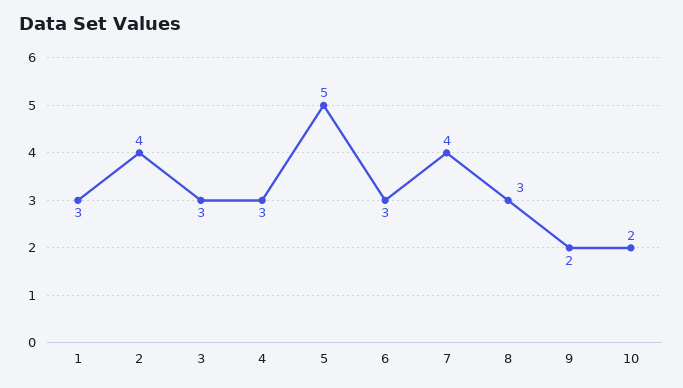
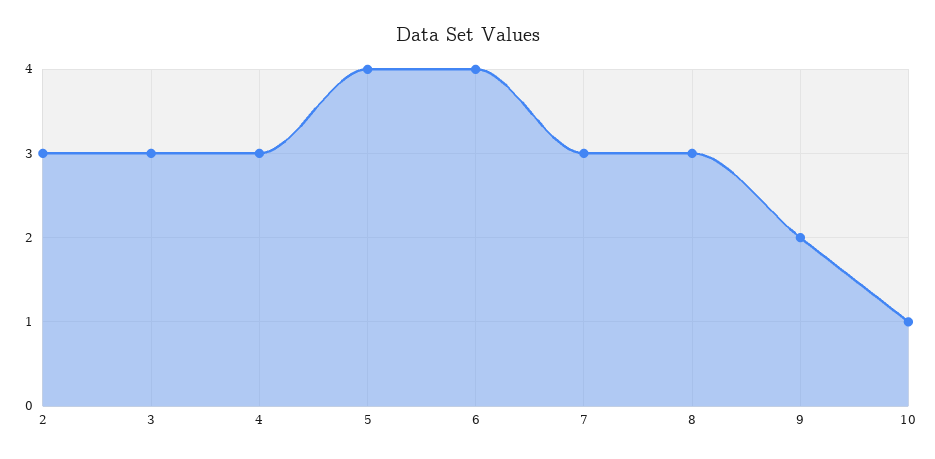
1: 3 -> none
2: 4 -> 3
5: 5 -> 4
6: 3 -> 4
7: 4 -> 3
10: 2 -> 1

